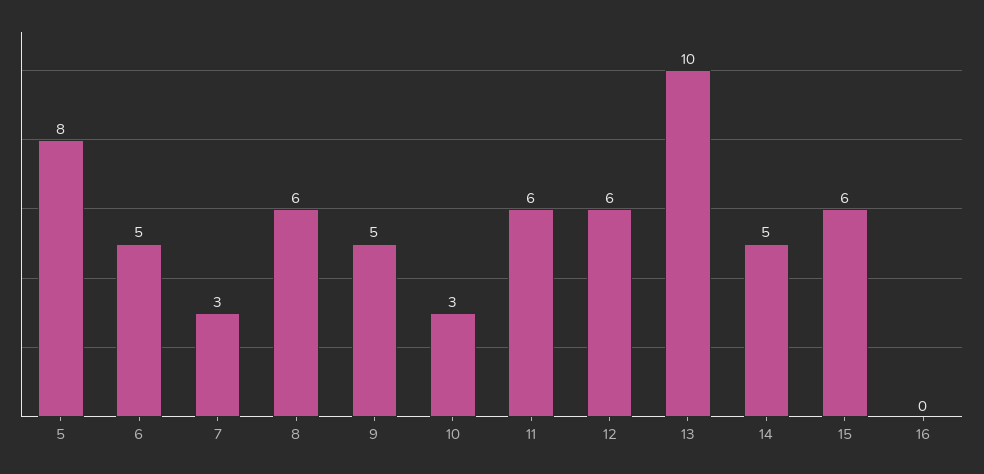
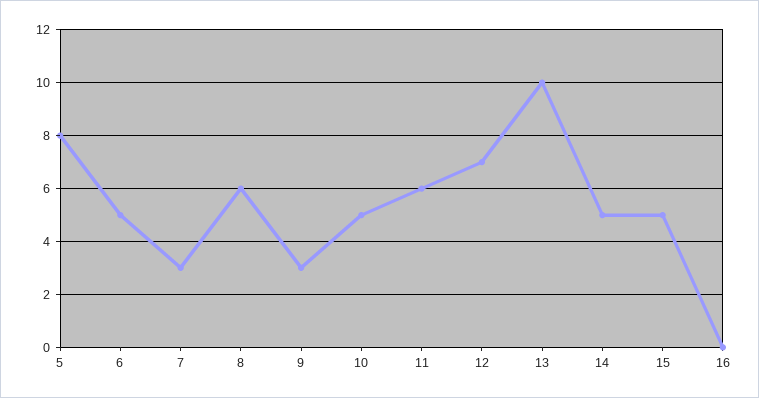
9: 5 -> 3
10: 3 -> 5
12: 6 -> 7
15: 6 -> 5

